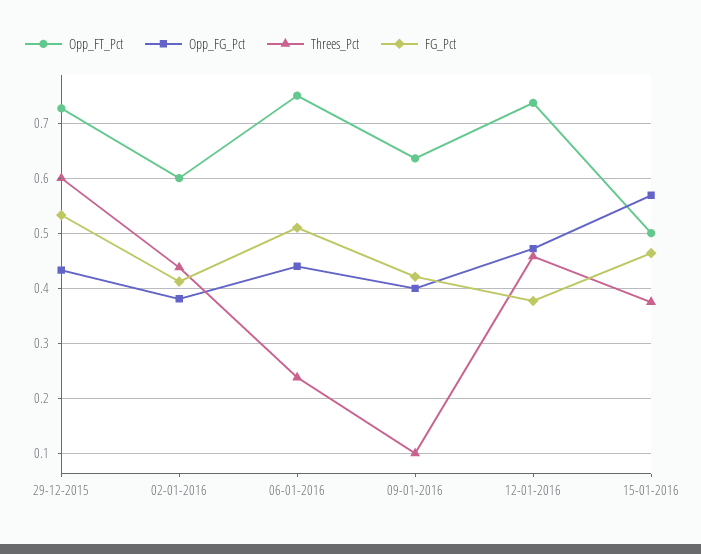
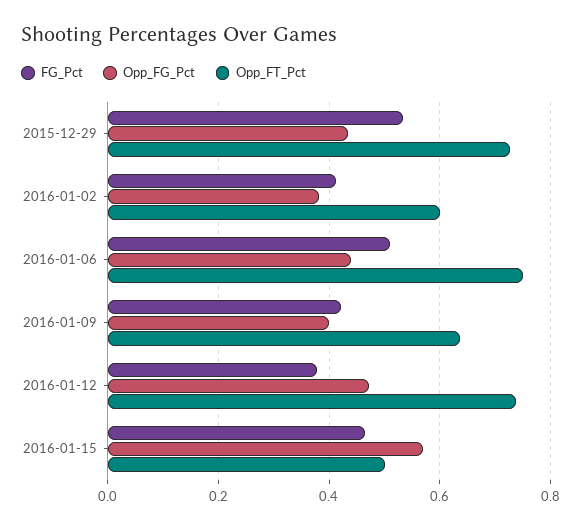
Threes_Pct, 29-12-2015: 0.6 -> none
Threes_Pct, 02-01-2016: 0.44 -> none
Threes_Pct, 06-01-2016: 0.24 -> none
Threes_Pct, 09-01-2016: 0.1 -> none
Threes_Pct, 12-01-2016: 0.46 -> none
Threes_Pct, 15-01-2016: 0.38 -> none

